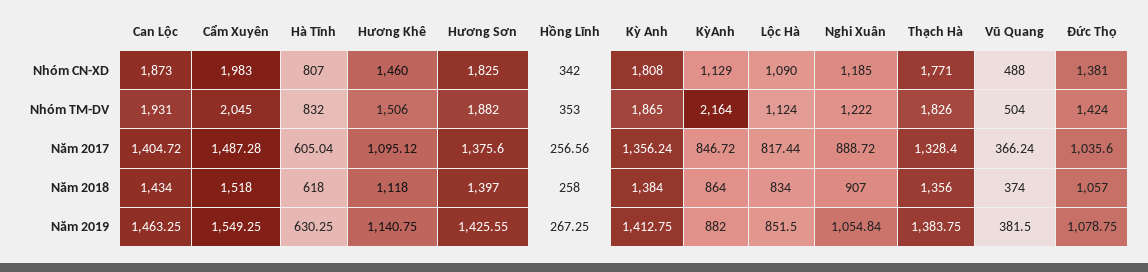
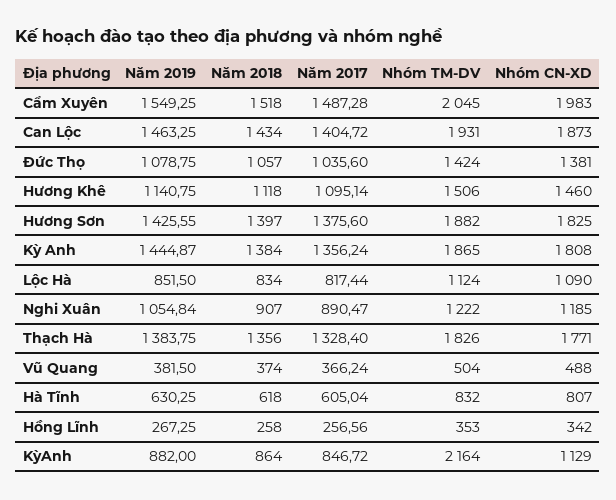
Hương Khê, Năm 2017: 1095.12 -> 1095.14
Nghi Xuân, Năm 2017: 888.72 -> 890.47
Kỳ Anh, Năm 2019: 1412.75 -> 1444.87

